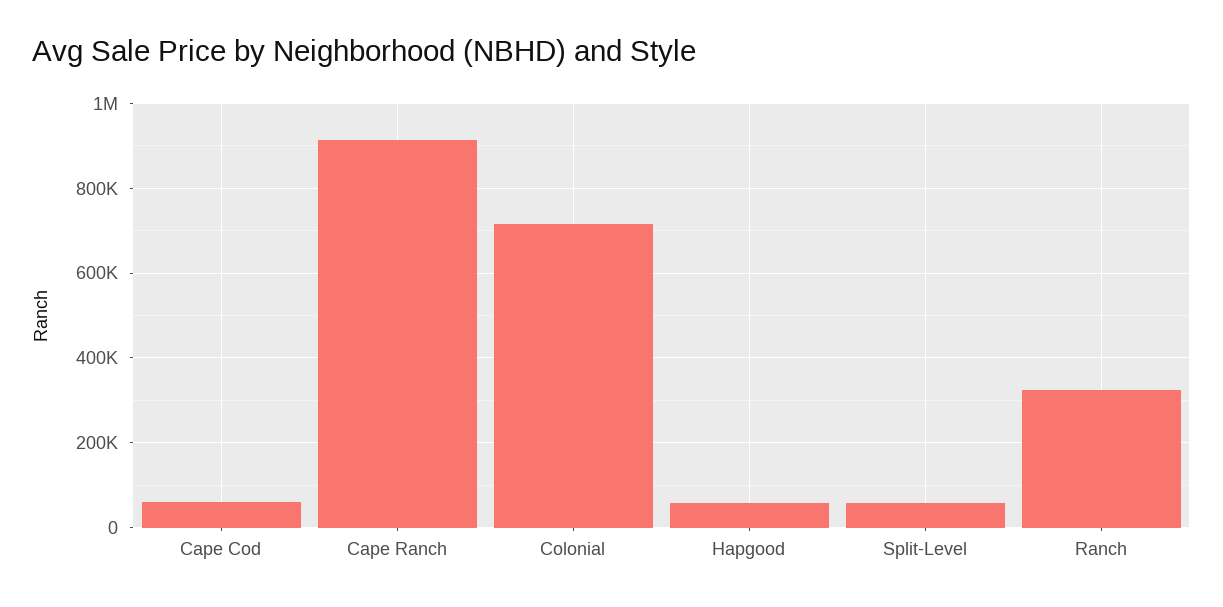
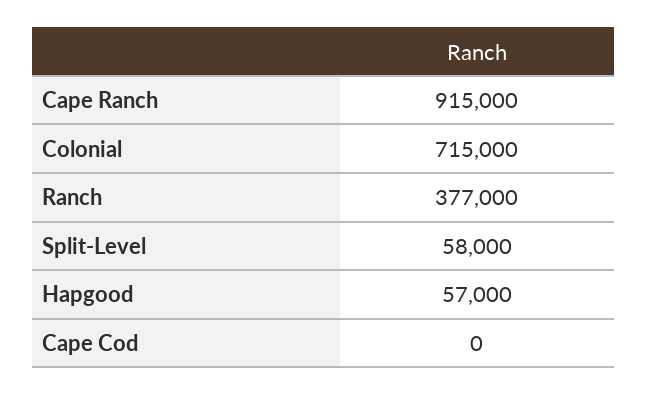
Cape Cod: 60000 -> 0
Ranch: 320000 -> 377000

